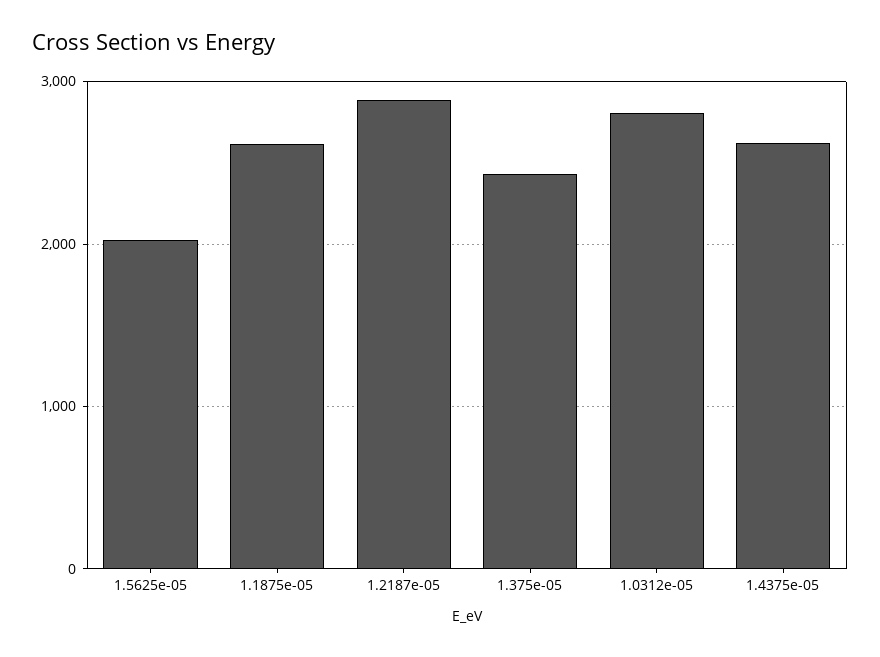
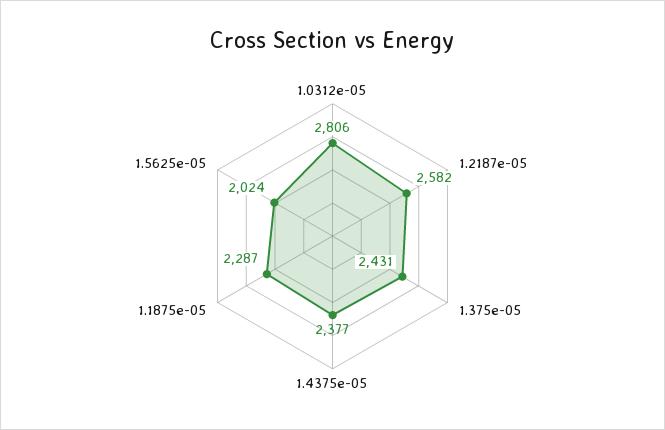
1.1875e-05: 2600 -> 2287
1.2187e-05: 2900 -> 2582
1.4375e-05: 2600 -> 2377

